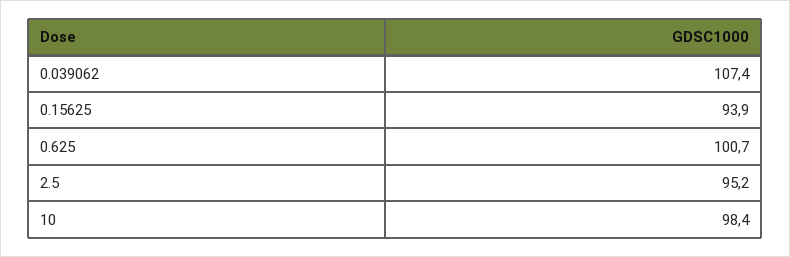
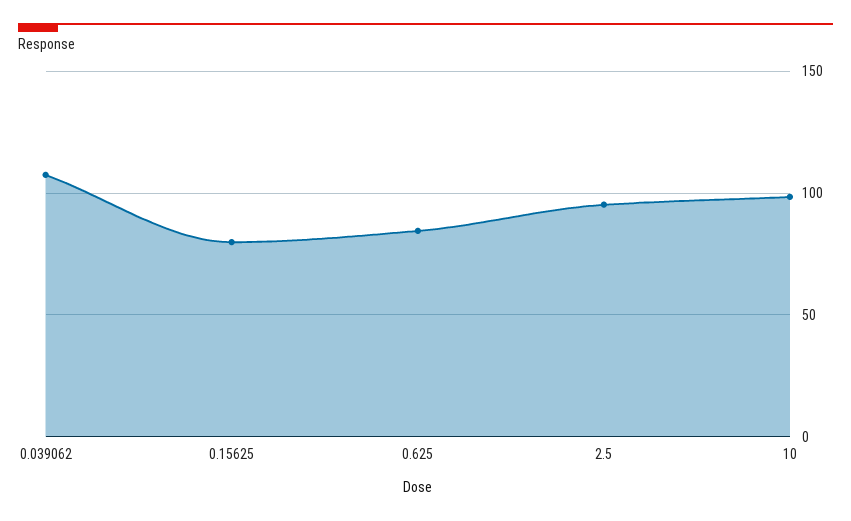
0.15625: 93.9 -> 80
0.625: 100.7 -> 85

